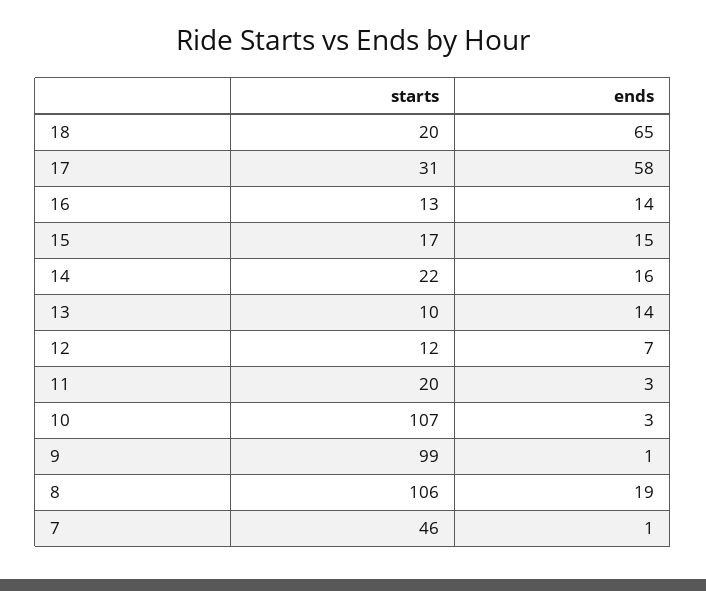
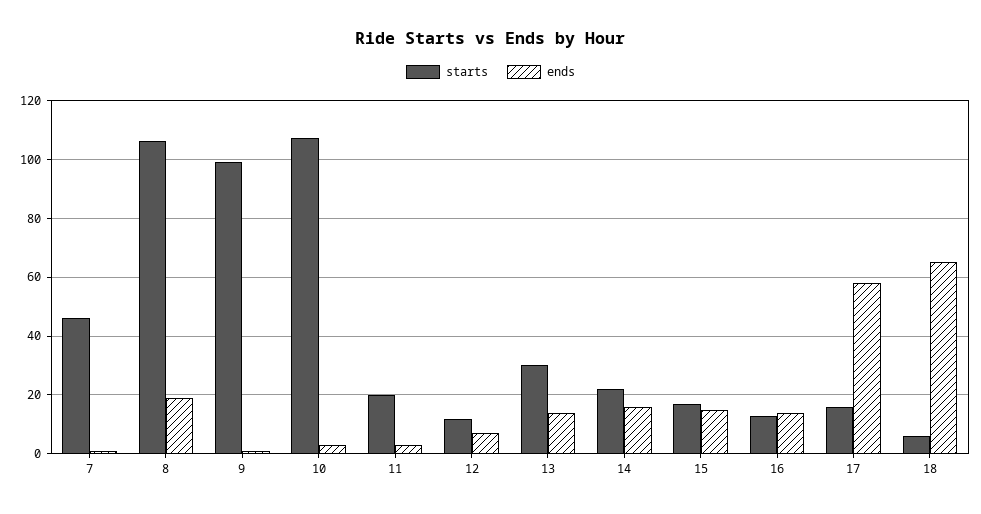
starts, 18: 20 -> 5
starts, 17: 31 -> 15
starts, 13: 10 -> 30

